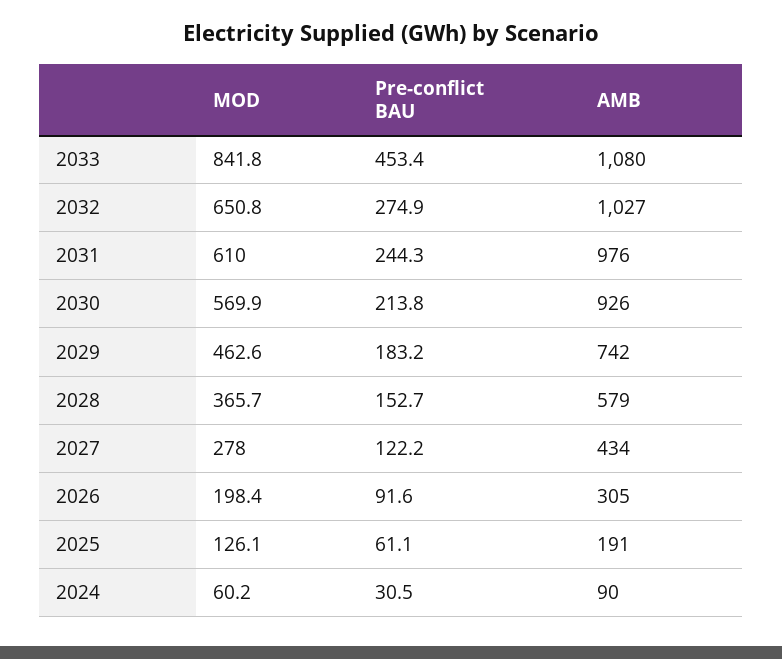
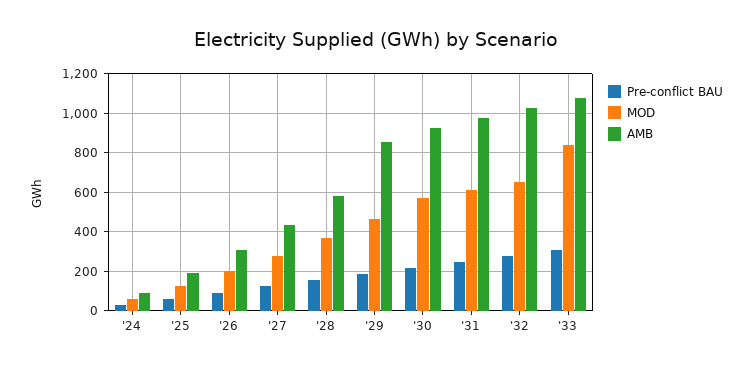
Pre-conflict BAU, 2033: 453.4 -> 300
AMB, 2029: 742 -> 850

